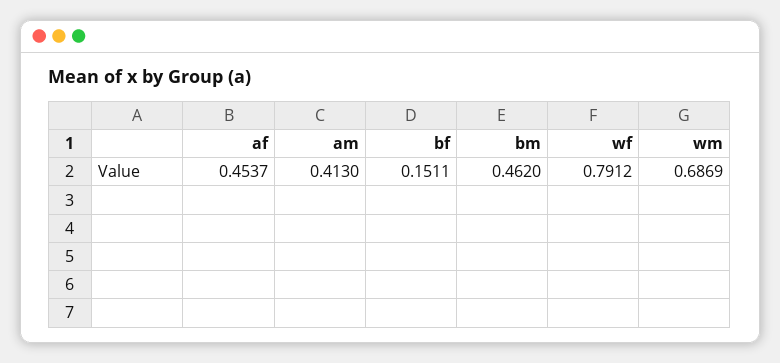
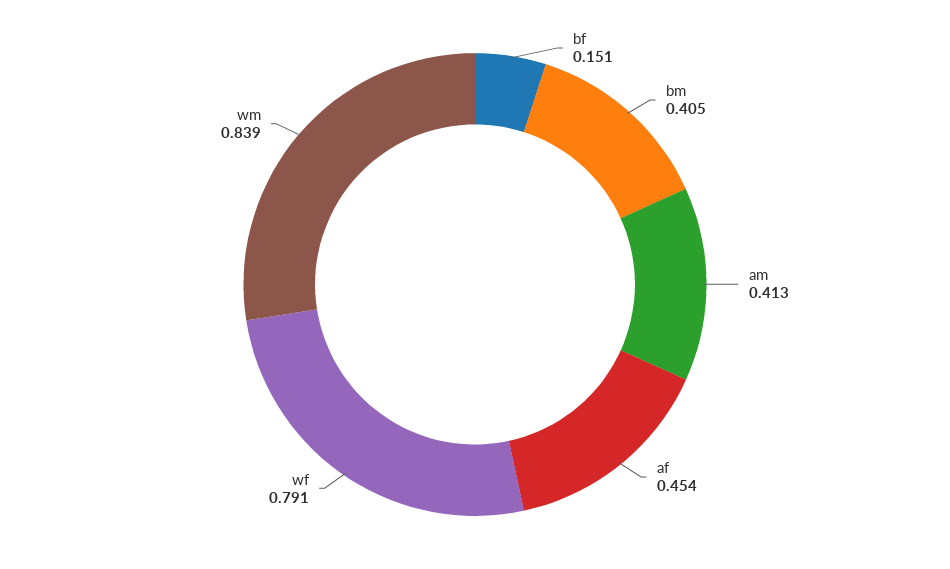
bm: 0.462 -> 0.405
wm: 0.6869 -> 0.839

